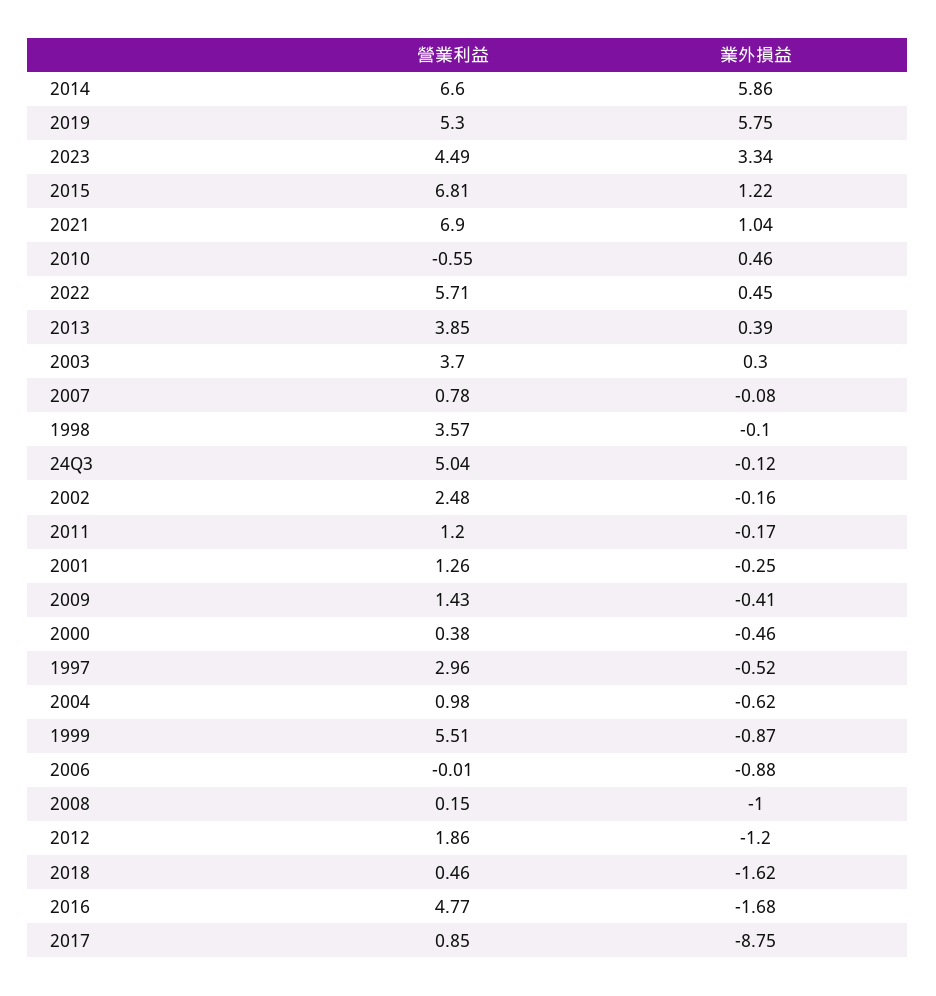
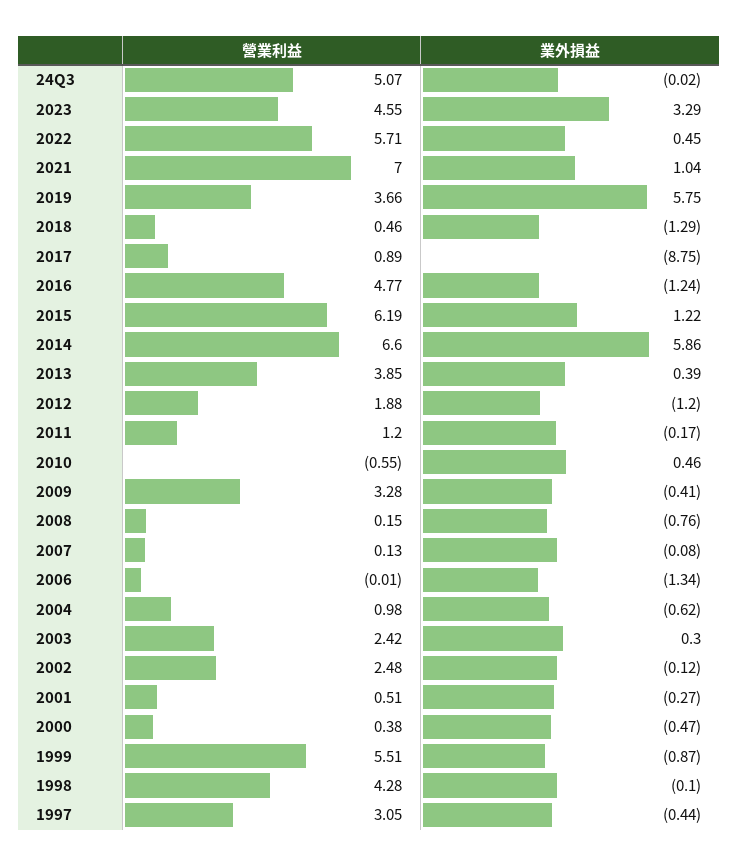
營業利益, 2019: 5.3 -> 3.66
營業利益, 2023: 4.49 -> 4.55
業外損益, 2023: 3.34 -> 3.29
營業利益, 2015: 6.81 -> 6.19
營業利益, 2021: 6.9 -> 7
營業利益, 2003: 3.7 -> 2.42
營業利益, 2007: 0.78 -> 0.13
營業利益, 1998: 3.57 -> 4.28
營業利益, 24Q3: 5.04 -> 5.07
業外損益, 24Q3: -0.12 -> -0.02
業外損益, 2002: -0.16 -> -0.12
營業利益, 2001: 1.26 -> 0.51
業外損益, 2001: -0.25 -> -0.27
營業利益, 2009: 1.43 -> 3.28
業外損益, 2000: -0.46 -> -0.47
營業利益, 1997: 2.96 -> 3.05
業外損益, 1997: -0.52 -> -0.44
業外損益, 2006: -0.88 -> -1.34
業外損益, 2008: -1 -> -0.76
營業利益, 2012: 1.86 -> 1.88
業外損益, 2018: -1.62 -> -1.29
業外損益, 2016: -1.68 -> -1.24
營業利益, 2017: 0.85 -> 0.89

